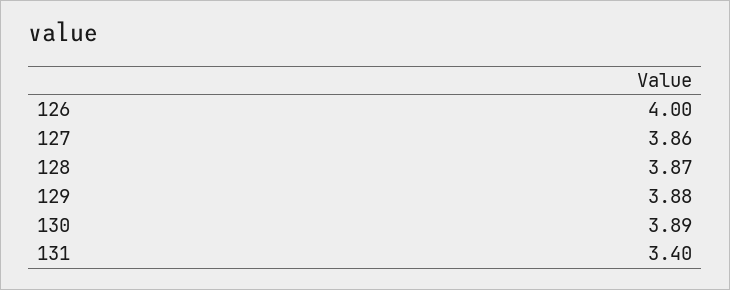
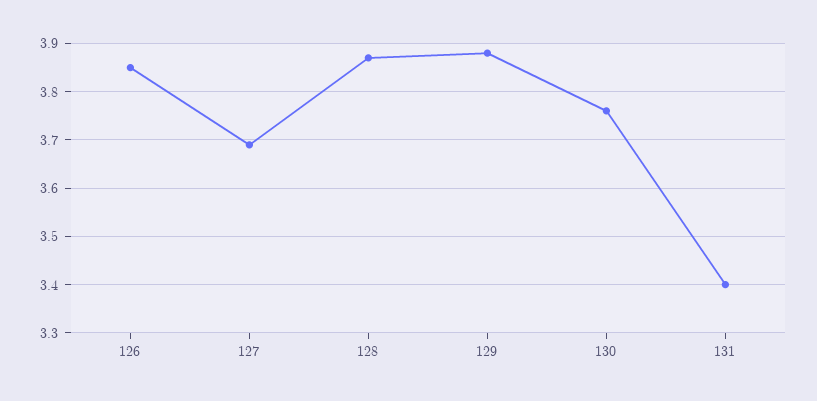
126: 4 -> 3.85
127: 3.86 -> 3.7
130: 3.89 -> 3.75

